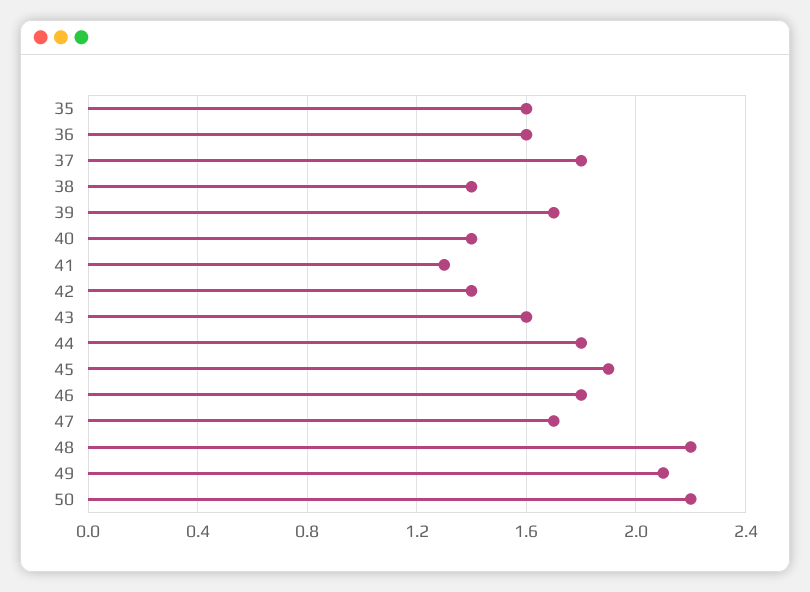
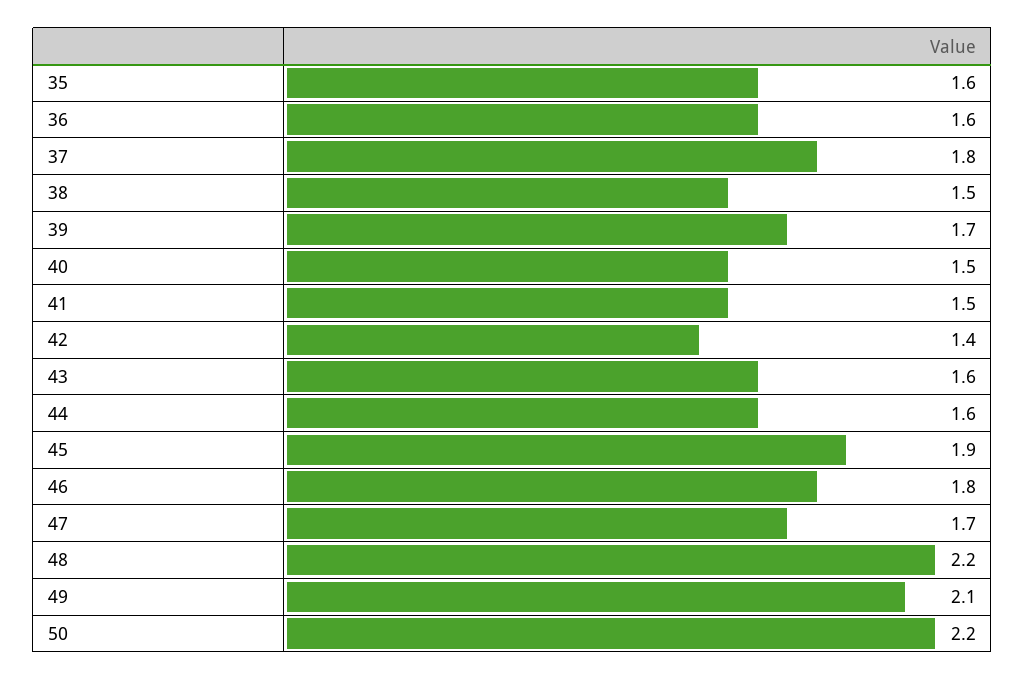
38: 1.4 -> 1.5
40: 1.4 -> 1.5
41: 1.3 -> 1.5
44: 1.8 -> 1.6

